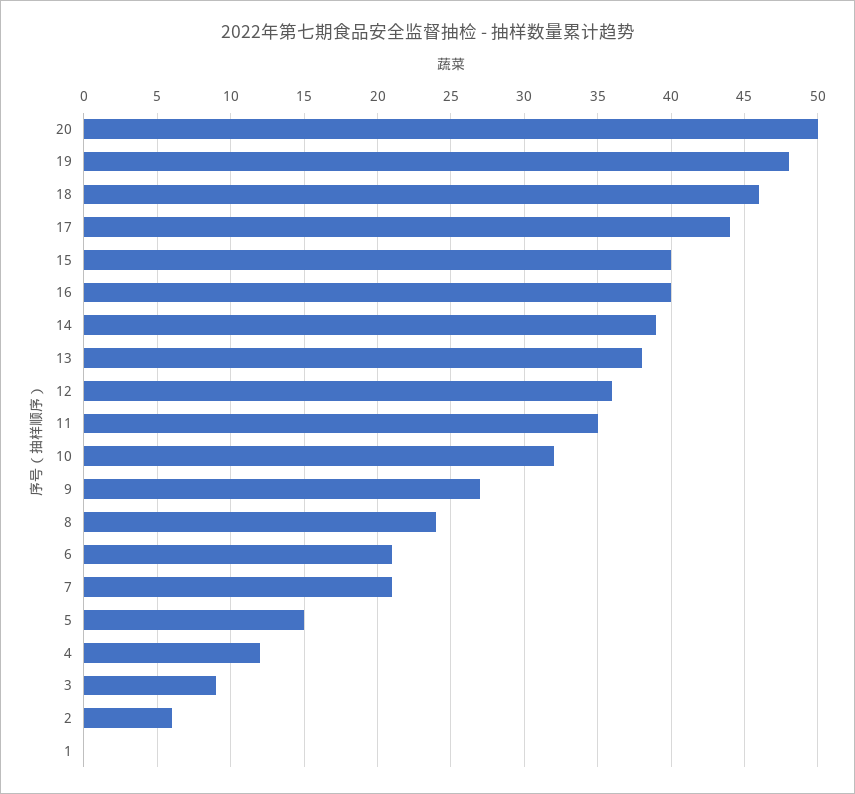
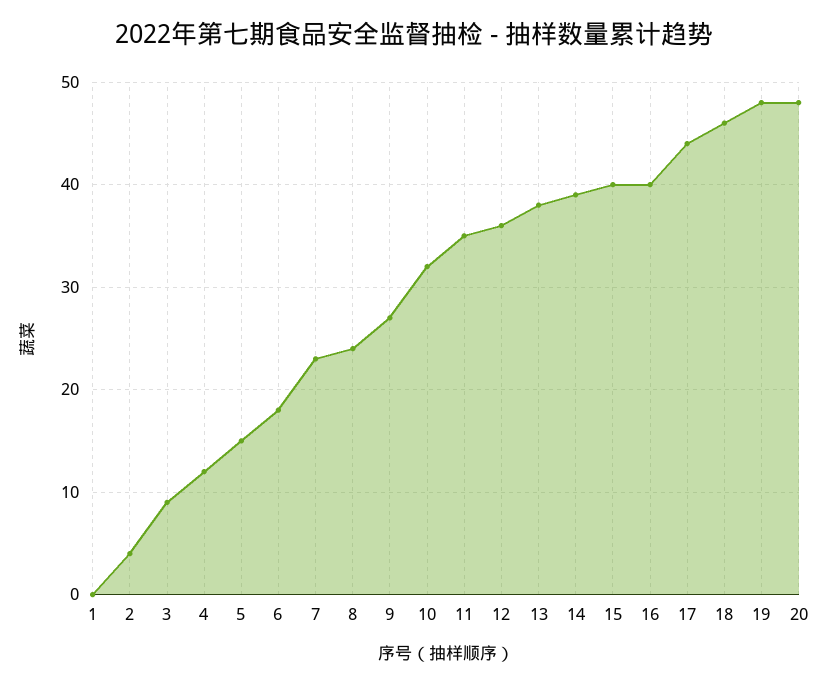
20: 50 -> 48
6: 21 -> 18
7: 21 -> 23
2: 6 -> 4

